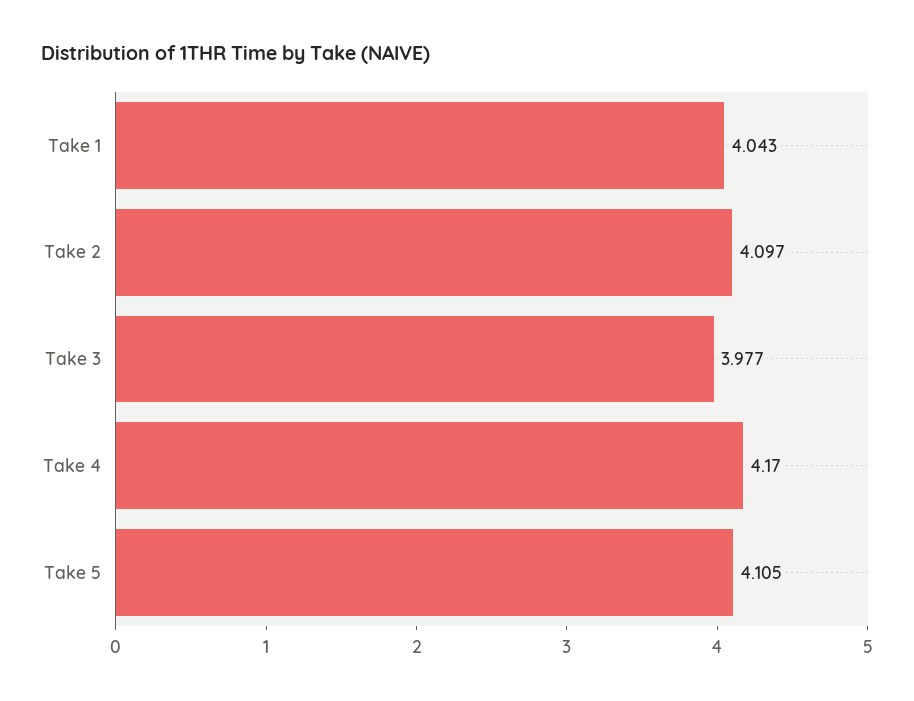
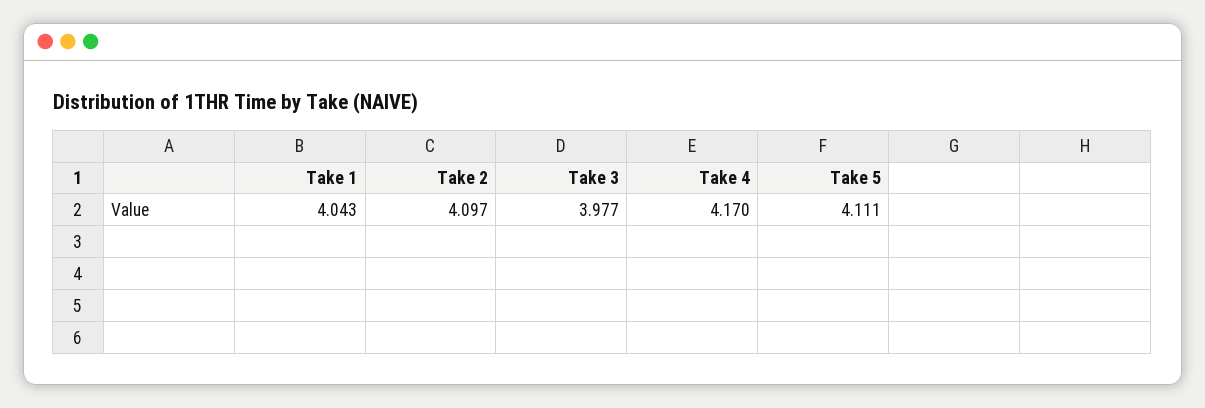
Take 5: 4.105 -> 4.111

